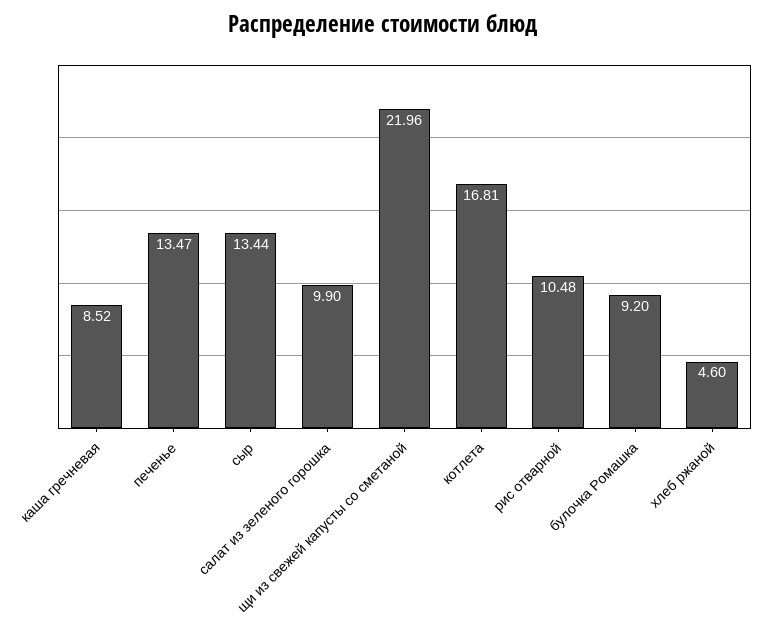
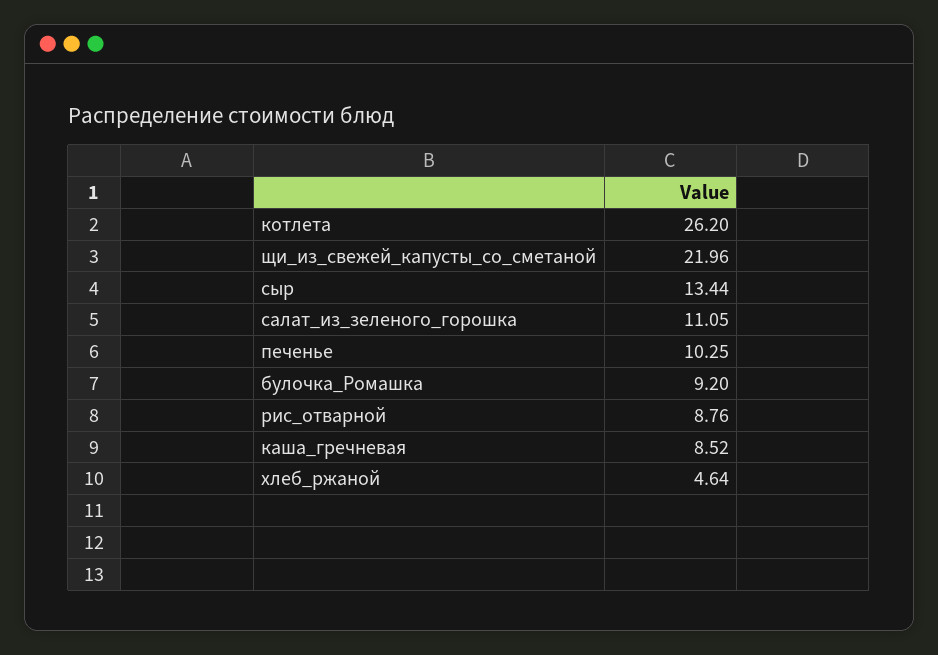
печенье: 13.47 -> 10.25
салат из зеленого горошка: 9.9 -> 11.05
котлета: 16.81 -> 26.2
рис отварной: 10.48 -> 8.76
хлеб ржаной: 4.6 -> 4.64

